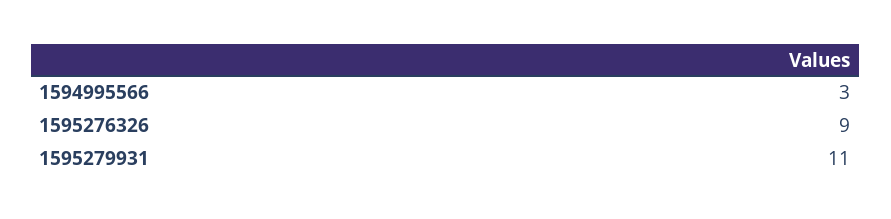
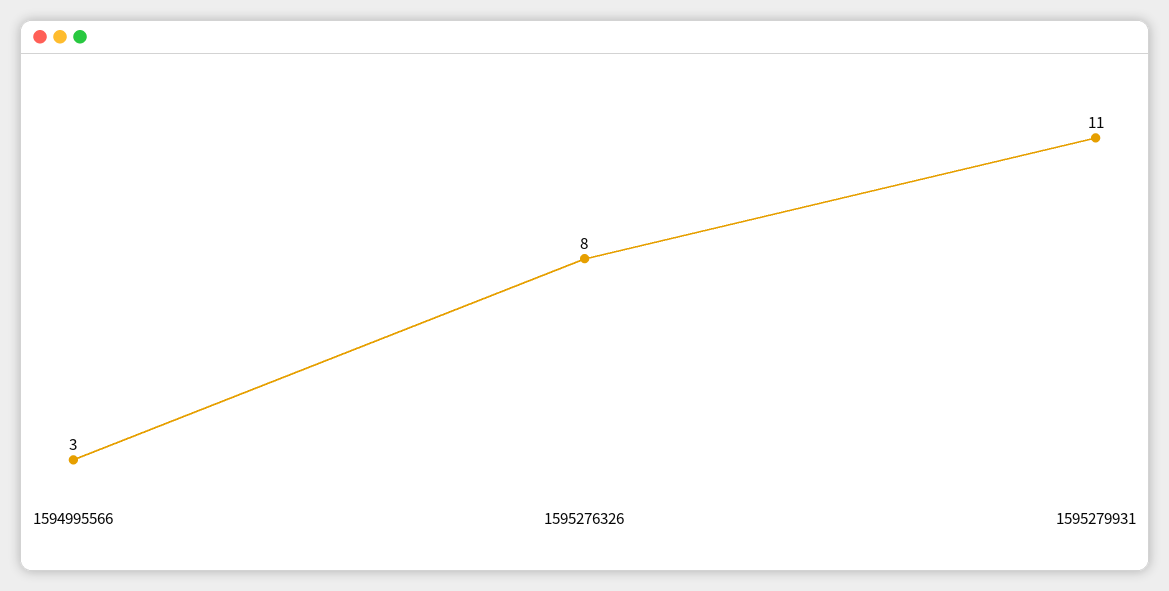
1595276326: 9 -> 8

